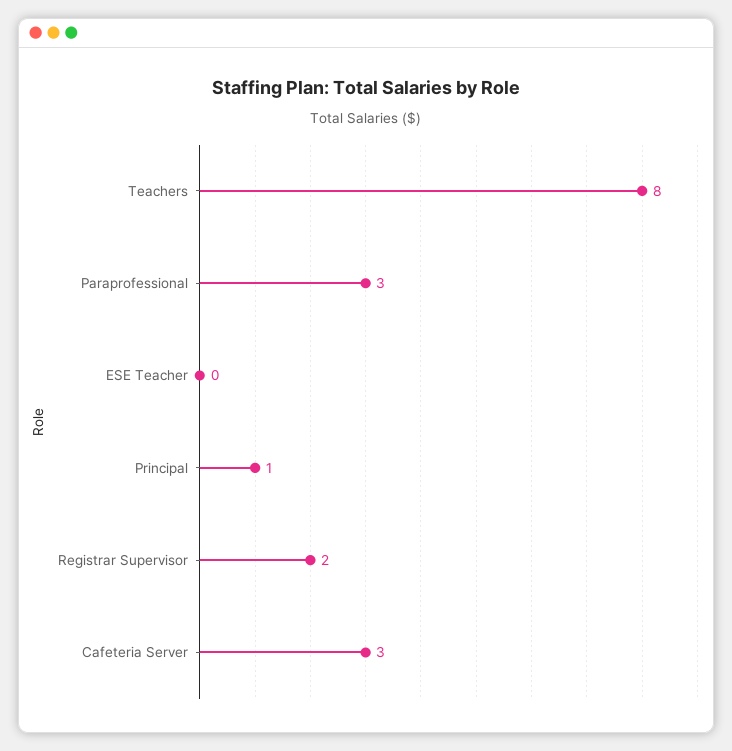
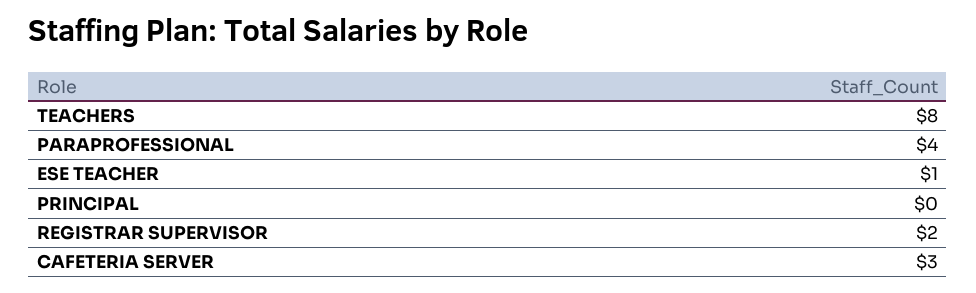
Paraprofessional: 3 -> 4
ESE Teacher: 0 -> 1
Principal: 1 -> 0

